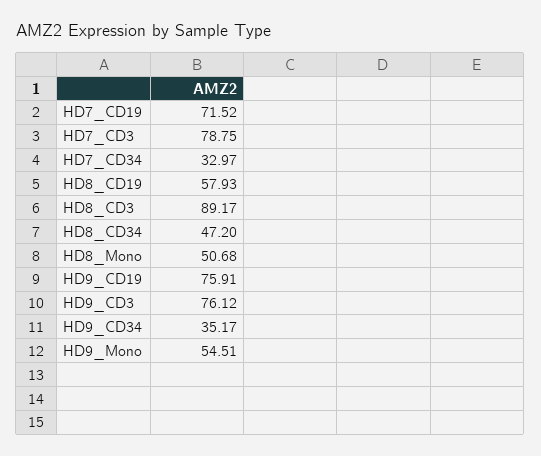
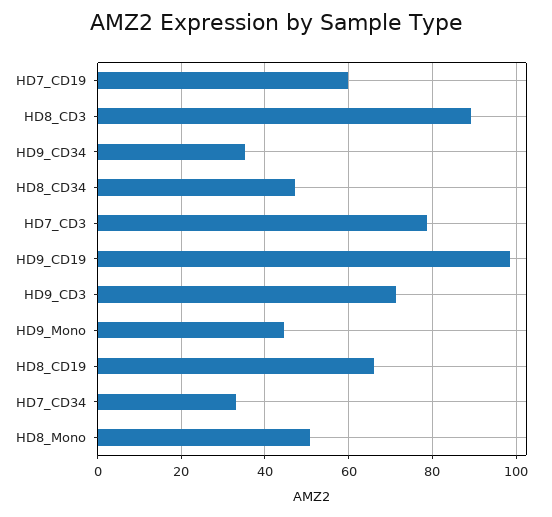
HD7_CD19: 71.52 -> 60
HD8_CD19: 57.93 -> 66
HD9_CD19: 75.91 -> 98
HD9_CD3: 76.12 -> 72
HD9_Mono: 54.51 -> 44

